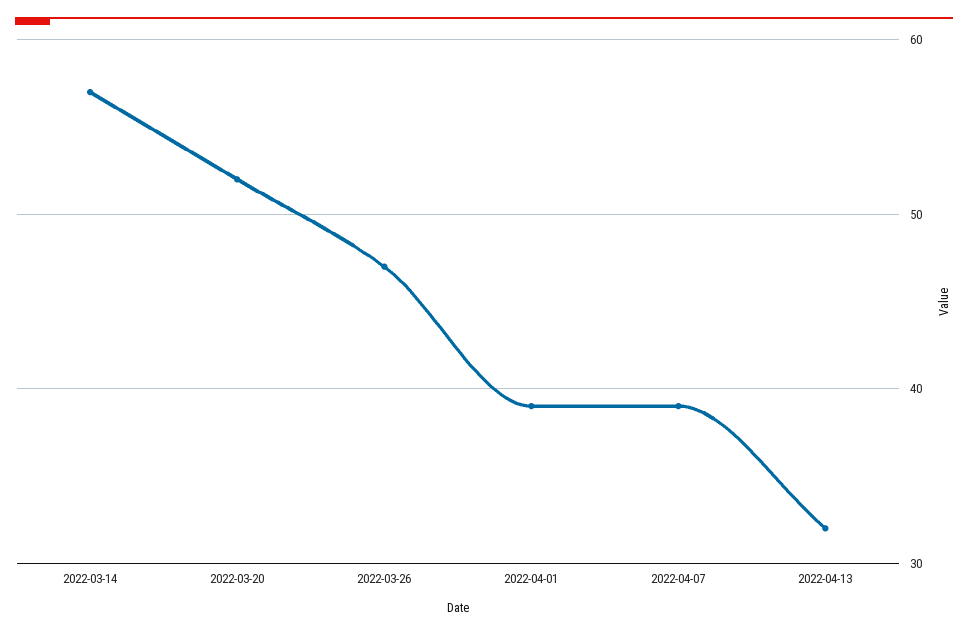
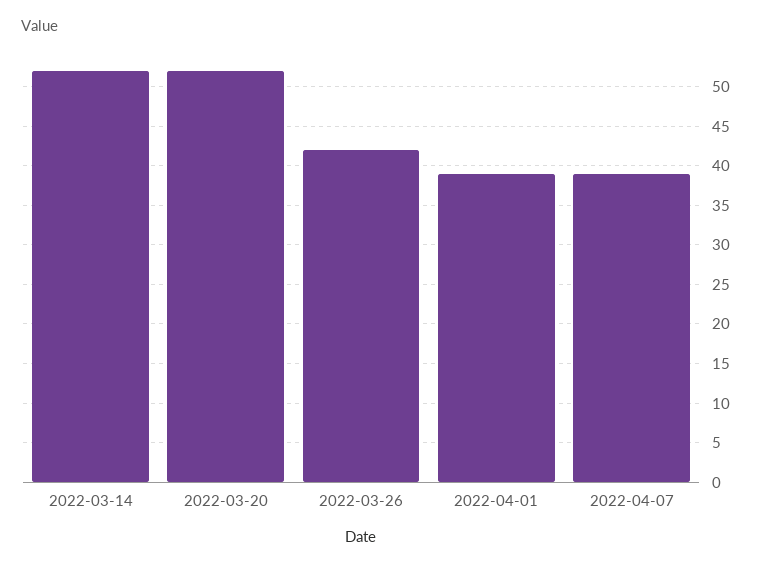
2022-03-14: 57 -> 52
2022-03-26: 47 -> 42
2022-04-13: 32 -> none

